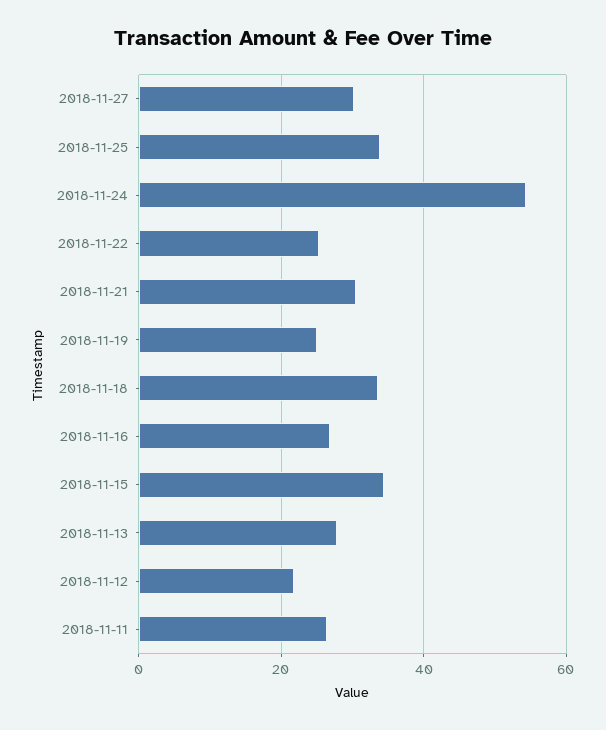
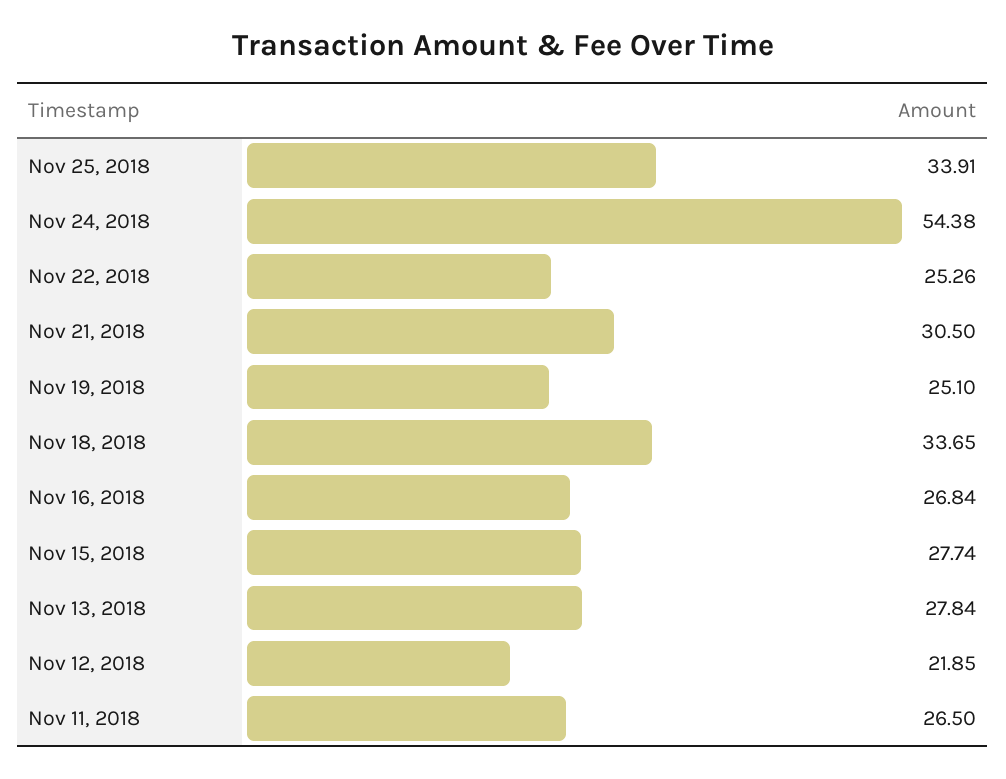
2018-11-27: 30 -> none
2018-11-15: 34 -> 27.74

